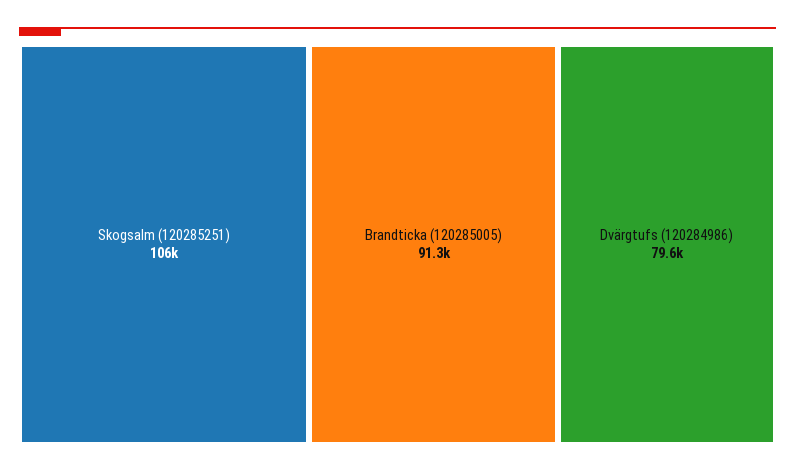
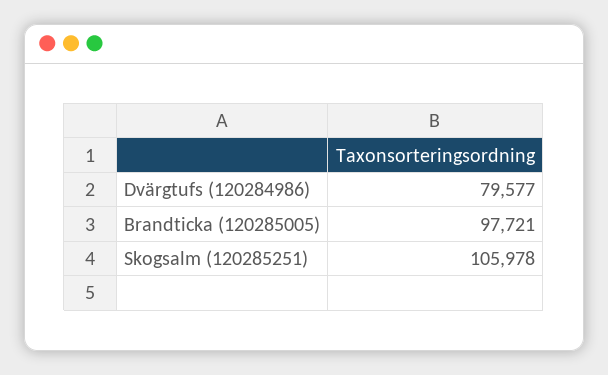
Brandticka (120285005): 91300 -> 97721

